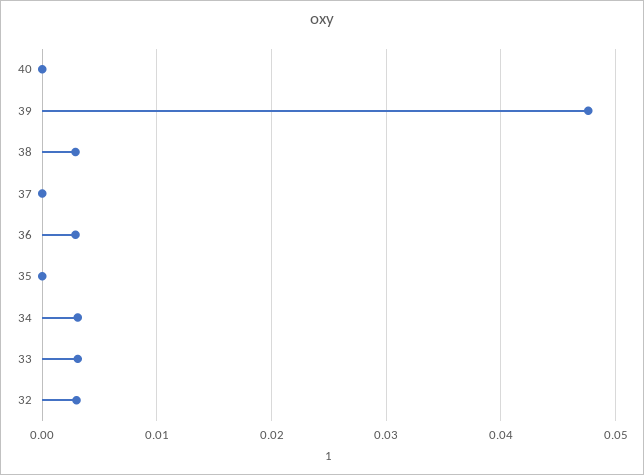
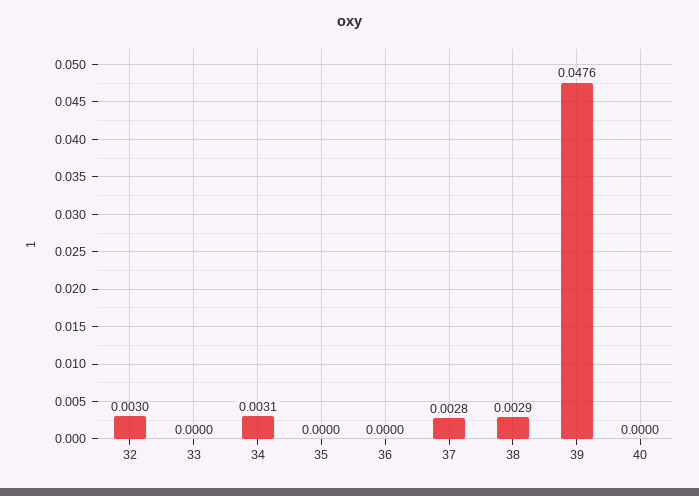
37: 0 -> 0.0028
36: 0.003 -> 0
33: 0.003 -> 0

